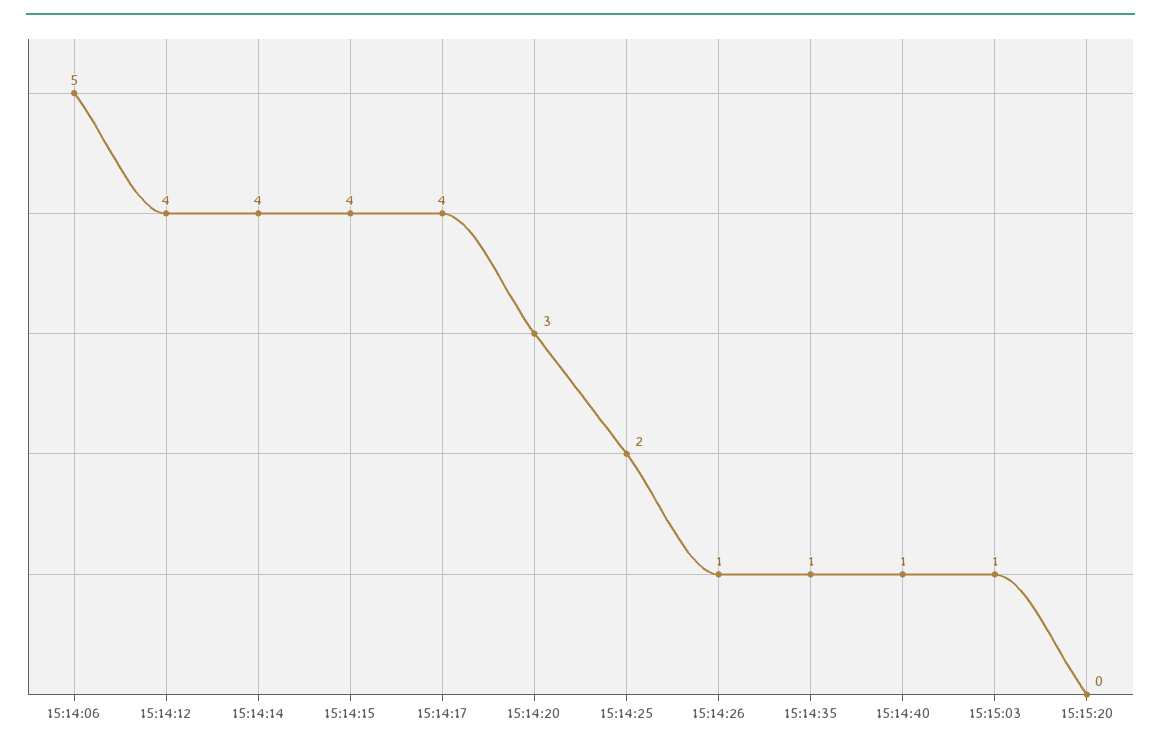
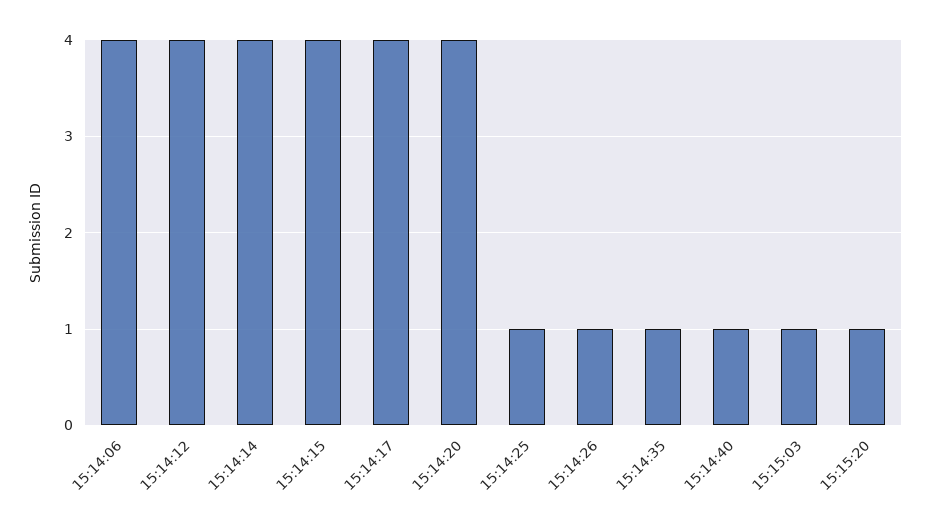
15:14:06: 5 -> 4
15:14:20: 3 -> 4
15:14:25: 2 -> 1
15:15:20: 0 -> 1

